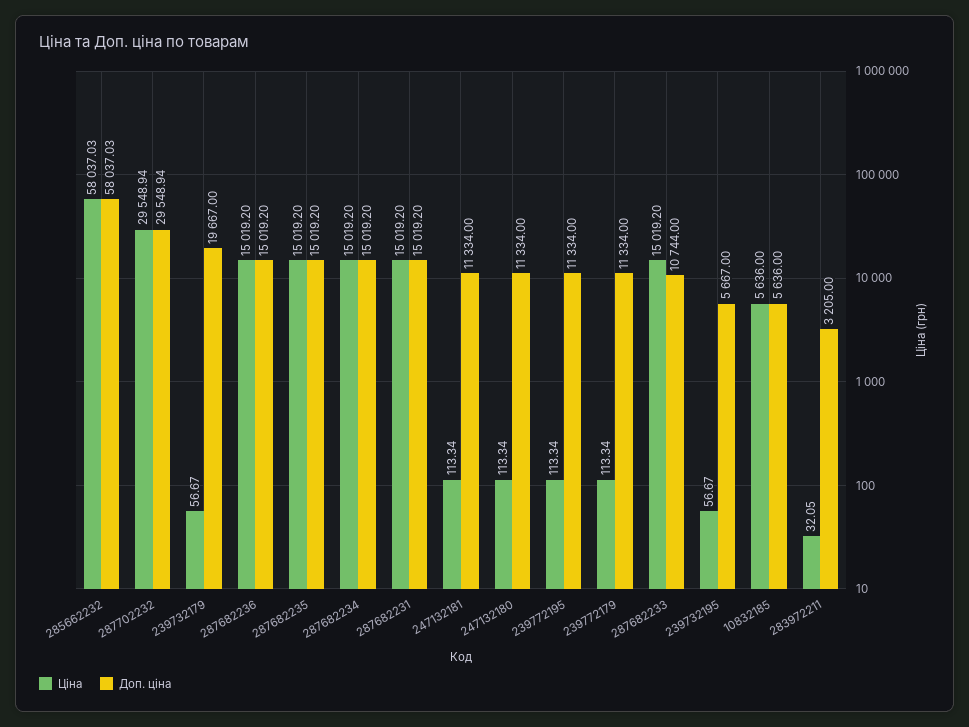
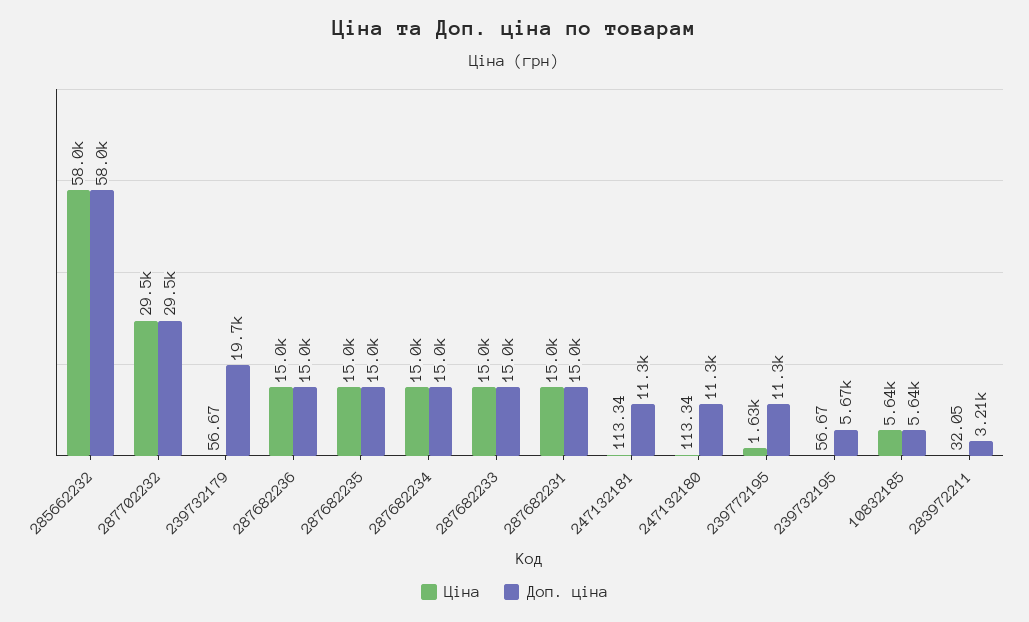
Ціна, 239772195: 113.34 -> 1630
Ціна, 239772179: 113.34 -> none
Доп. ціна, 239772179: 11334 -> none
Доп. ціна, 287682233: 10744 -> 15000

